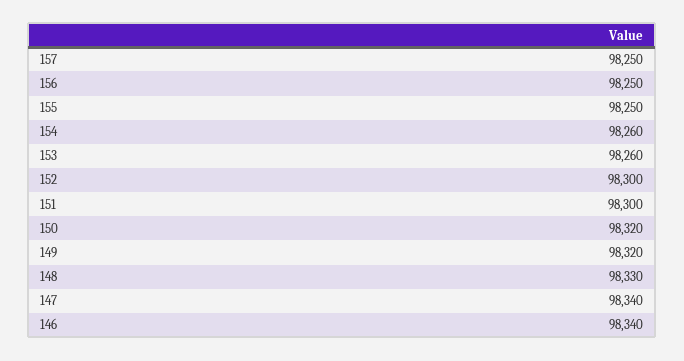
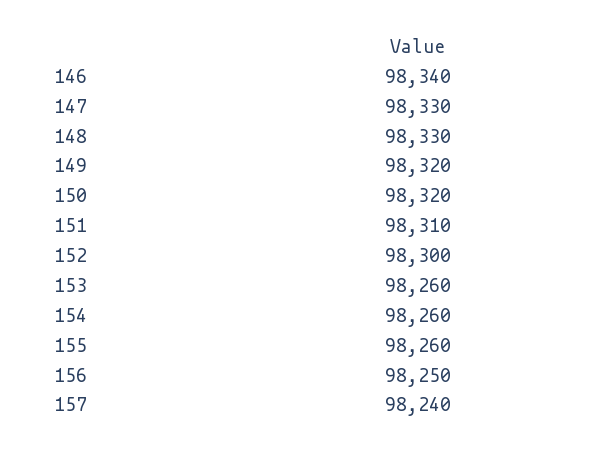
157: 98250 -> 98240
155: 98250 -> 98260
151: 98300 -> 98310
147: 98340 -> 98330

